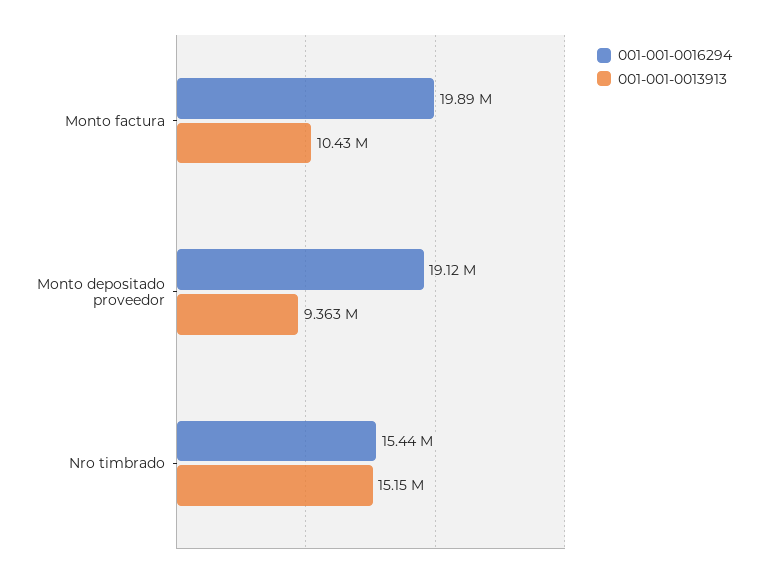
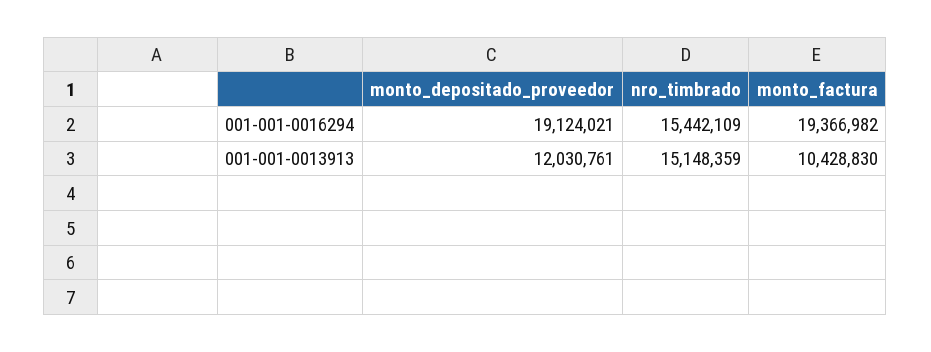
001-001-0016294, Monto factura: 19890000 -> 19366982
001-001-0013913, Monto depositado proveedor: 9363000 -> 12030761

